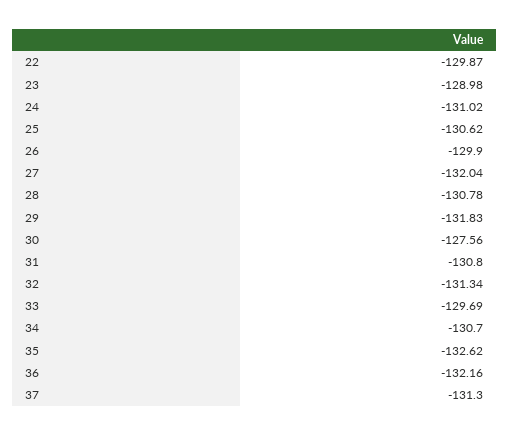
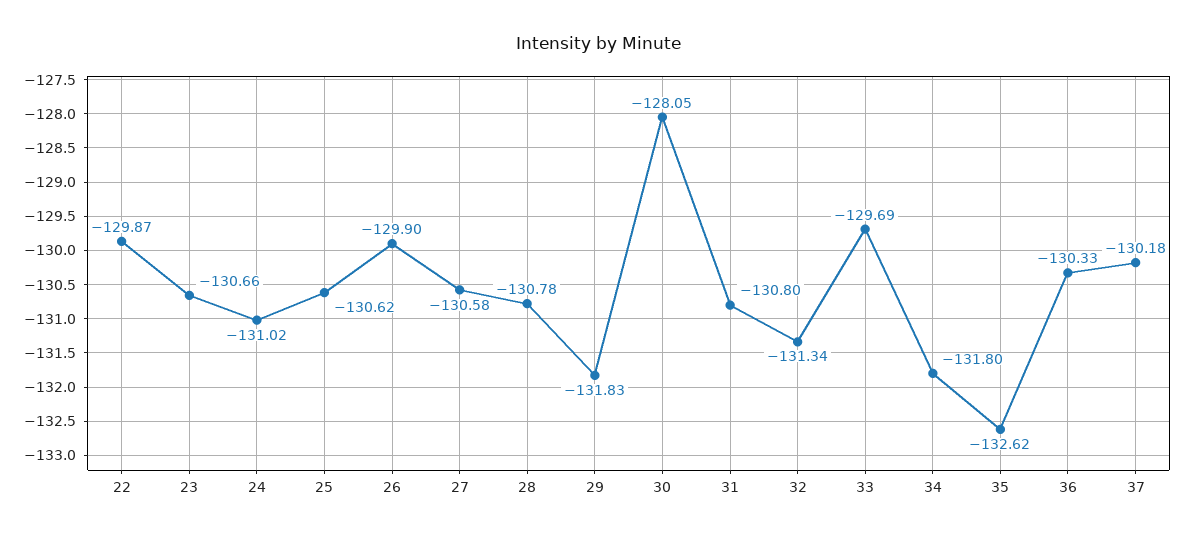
23: -128.98 -> -130.66
27: -132.04 -> -130.58
30: -127.56 -> -128.05
34: -130.7 -> -131.8
36: -132.16 -> -130.33
37: -131.3 -> -130.18

